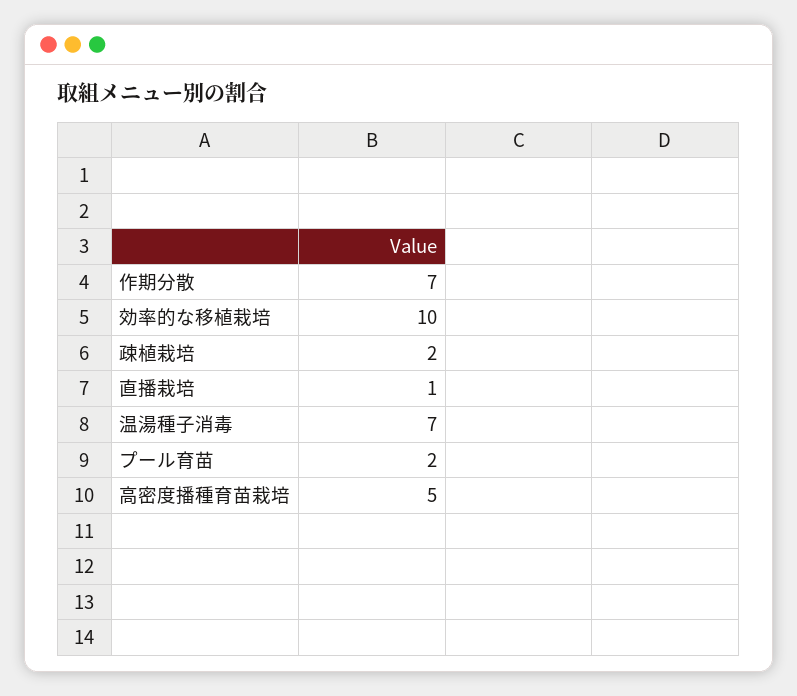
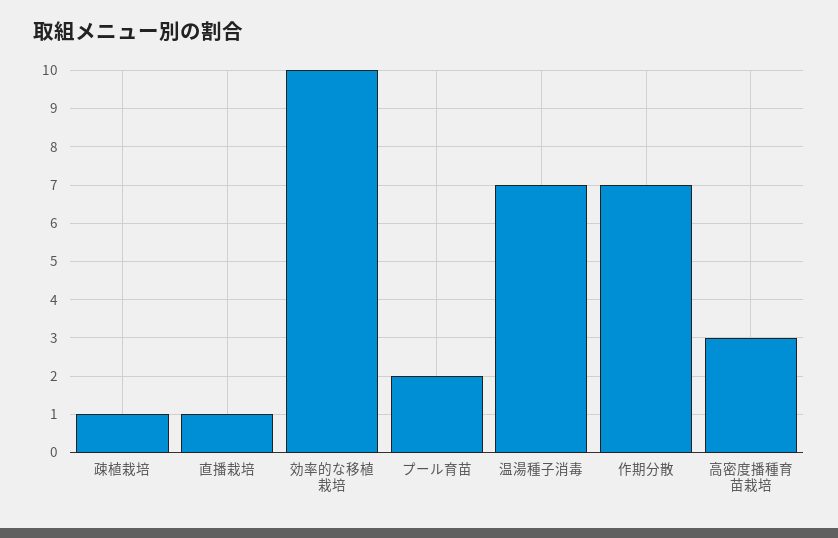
疎植栽培: 2 -> 1
高密度播種育苗栽培: 5 -> 3

